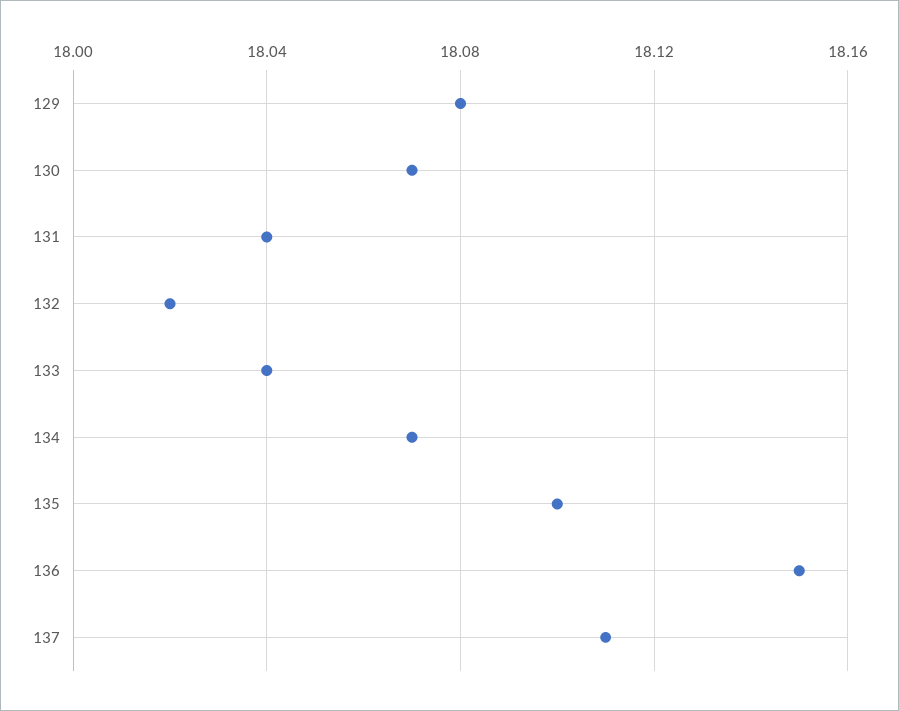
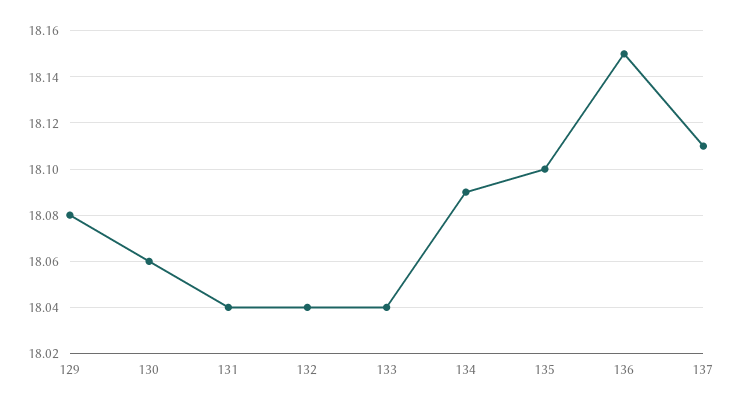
130: 18.07 -> 18.06
132: 18.02 -> 18.04
134: 18.07 -> 18.09

